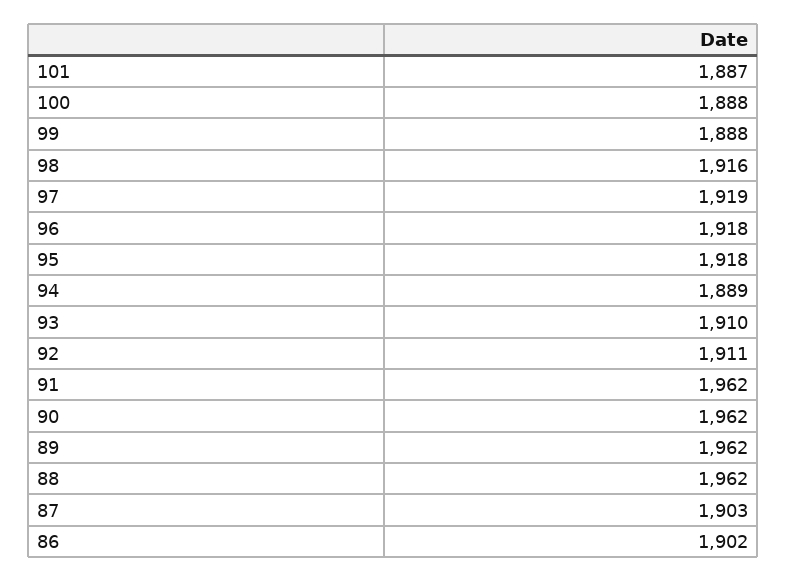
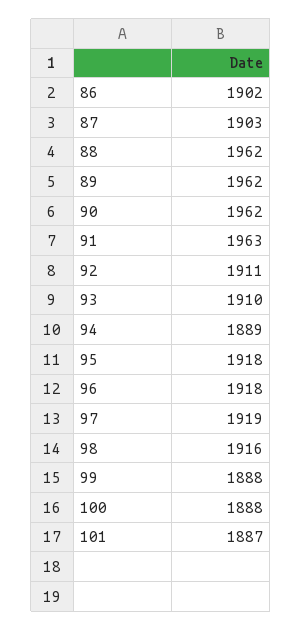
91: 1962 -> 1963

